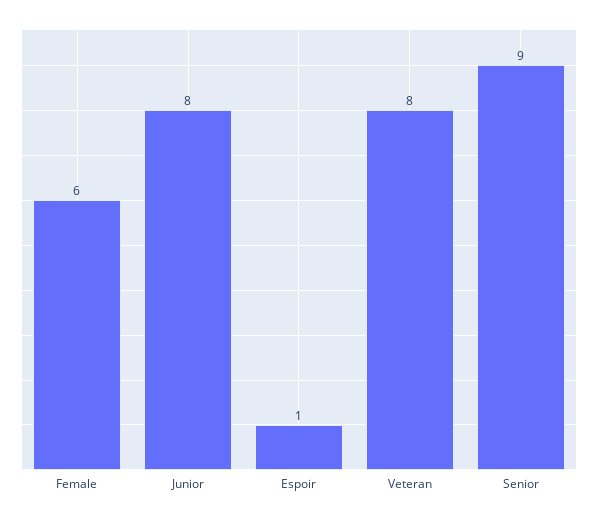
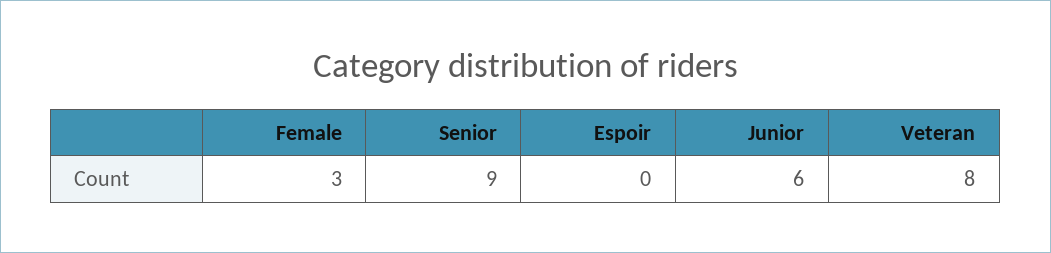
Female: 6 -> 3
Junior: 8 -> 6
Espoir: 1 -> 0

